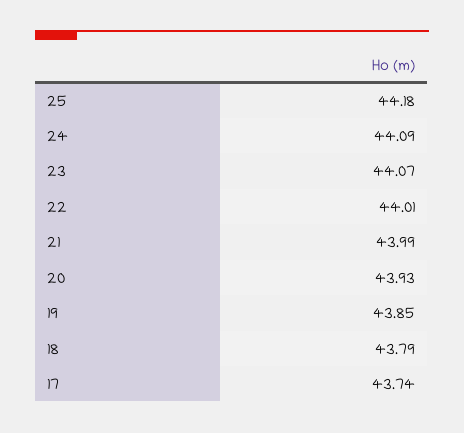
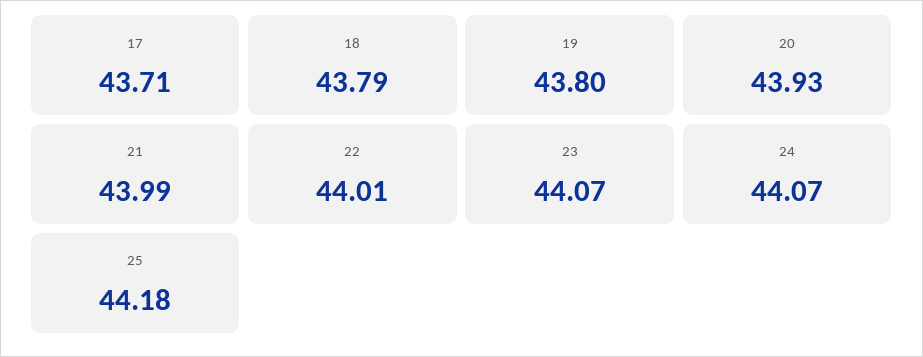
24: 44.09 -> 44.07
19: 43.85 -> 43.8
17: 43.74 -> 43.71

